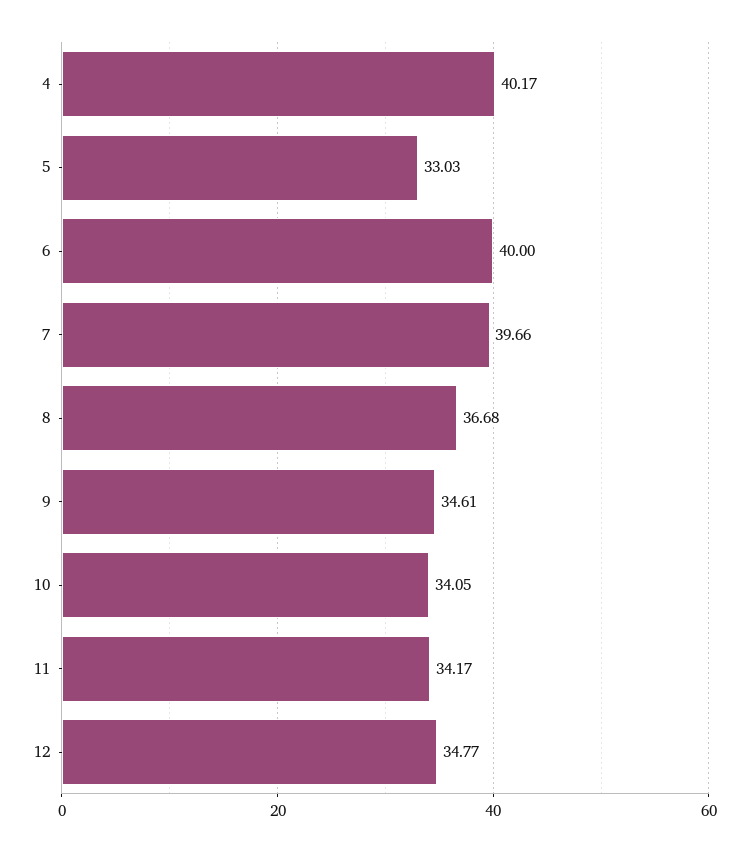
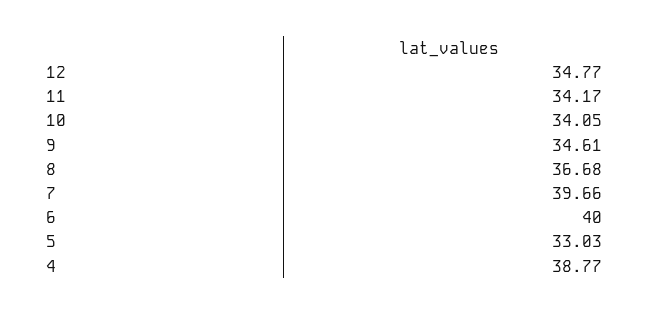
4: 40.17 -> 38.77

